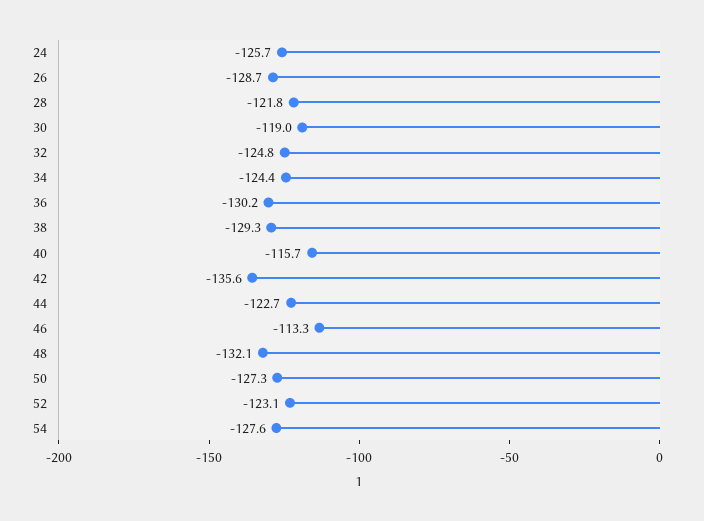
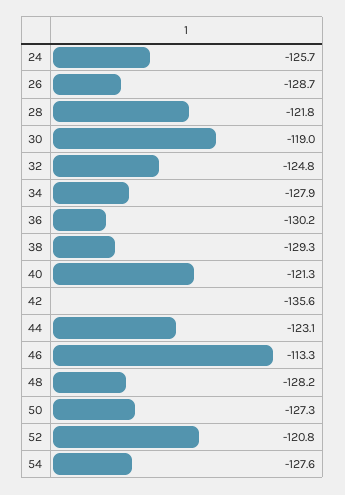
34: -124.4 -> -127.9
40: -115.7 -> -121.3
44: -122.7 -> -123.1
48: -132.1 -> -128.2
52: -123.1 -> -120.8

